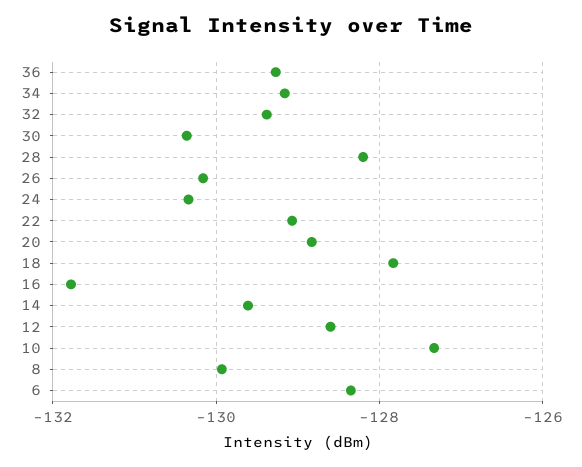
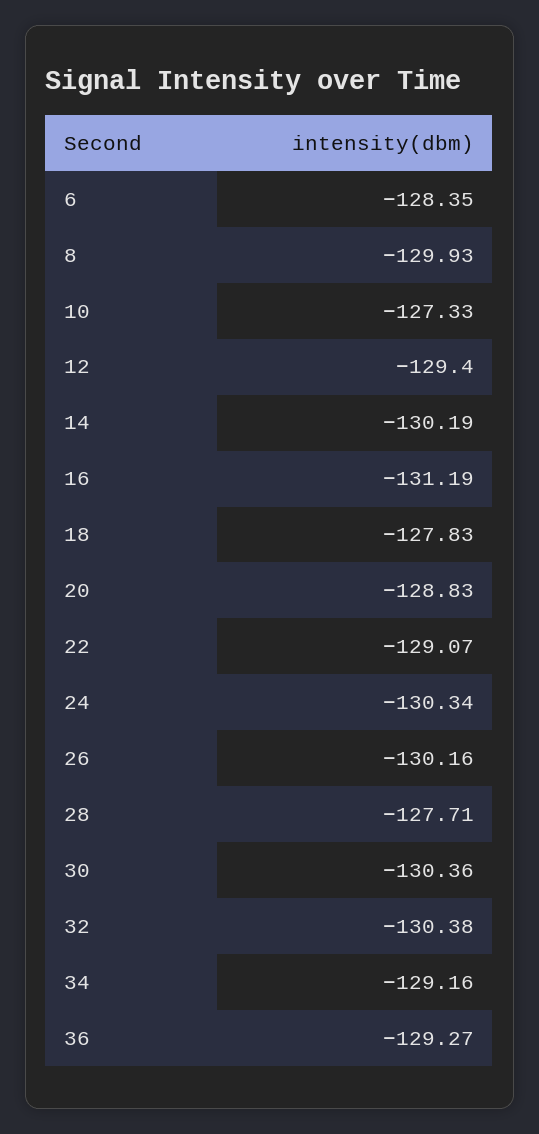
32: -129.4 -> -130.38
28: -128.2 -> -127.71
16: -131.8 -> -131.19
14: -129.6 -> -130.19
12: -128.6 -> -129.4

